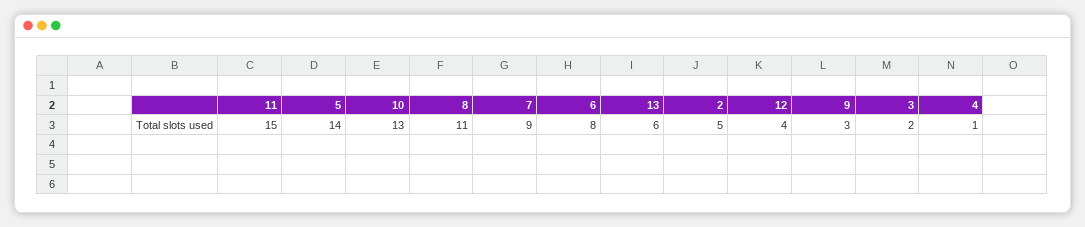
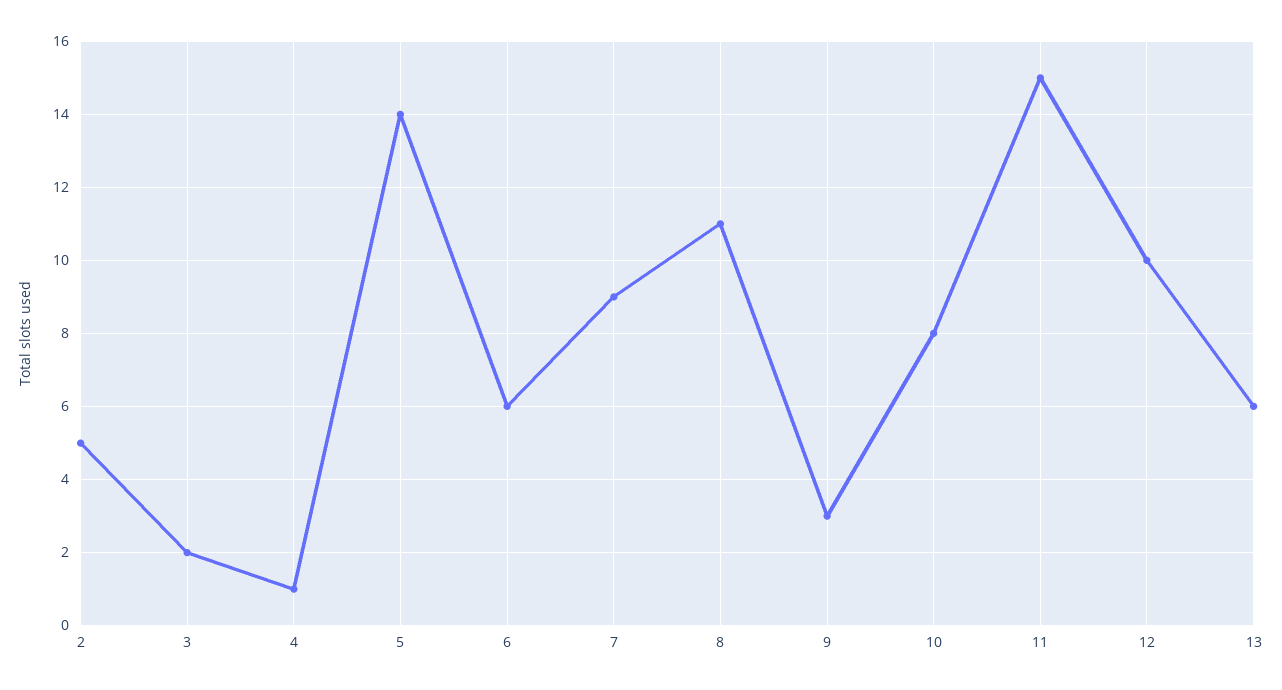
10: 13 -> 8
6: 8 -> 6
12: 4 -> 10

